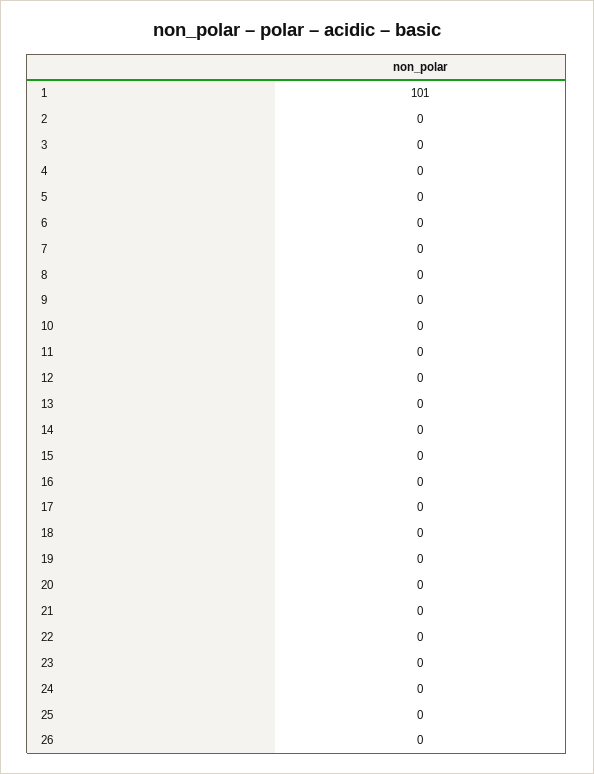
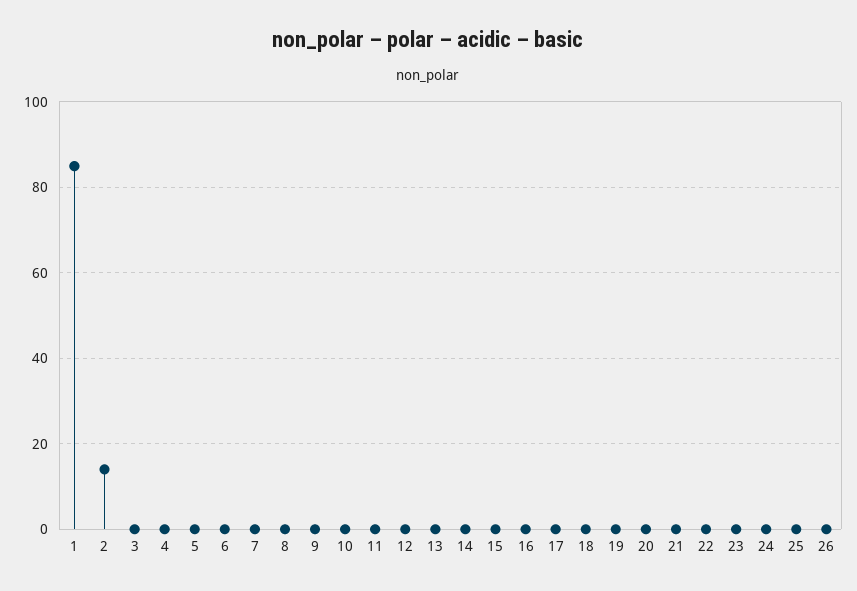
1: 101 -> 85
2: 0 -> 15

